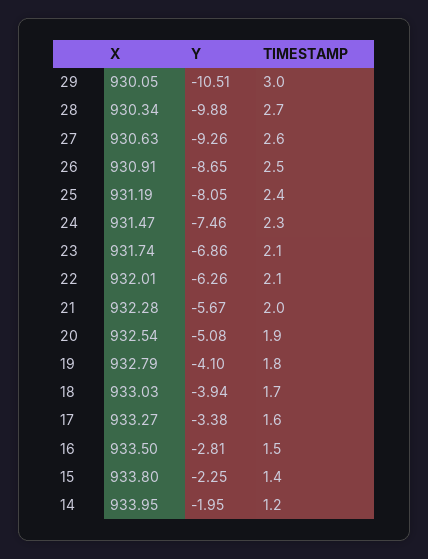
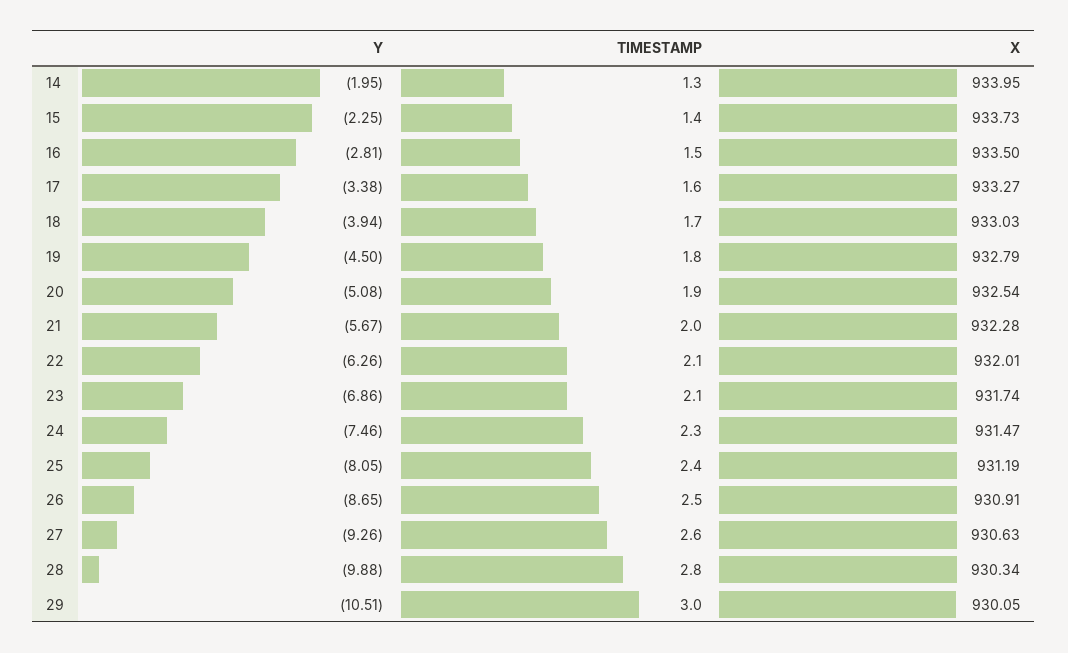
TIMESTAMP, 28: 2.7 -> 2.8
Y, 19: -4.1 -> -4.5
X, 15: 933.8 -> 933.73
TIMESTAMP, 14: 1.2 -> 1.3

